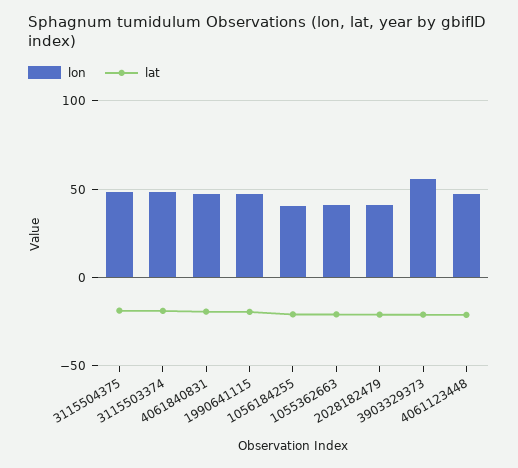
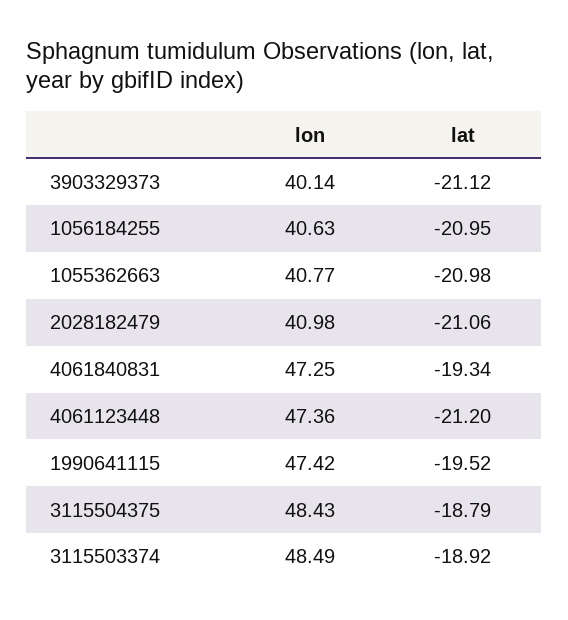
lon, 3903329373: 55 -> 40.14

